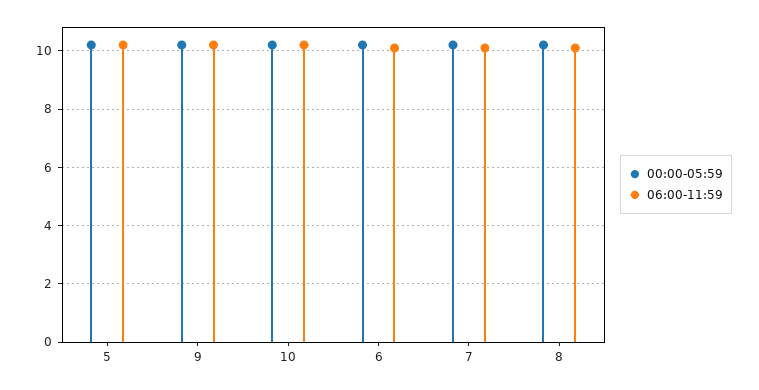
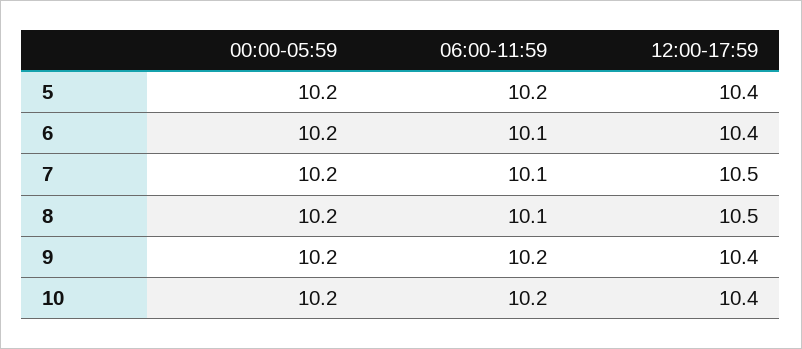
12:00-17:59, 5: none -> 10.4
12:00-17:59, 6: none -> 10.4
12:00-17:59, 7: none -> 10.5
12:00-17:59, 8: none -> 10.5
12:00-17:59, 9: none -> 10.4
12:00-17:59, 10: none -> 10.4

